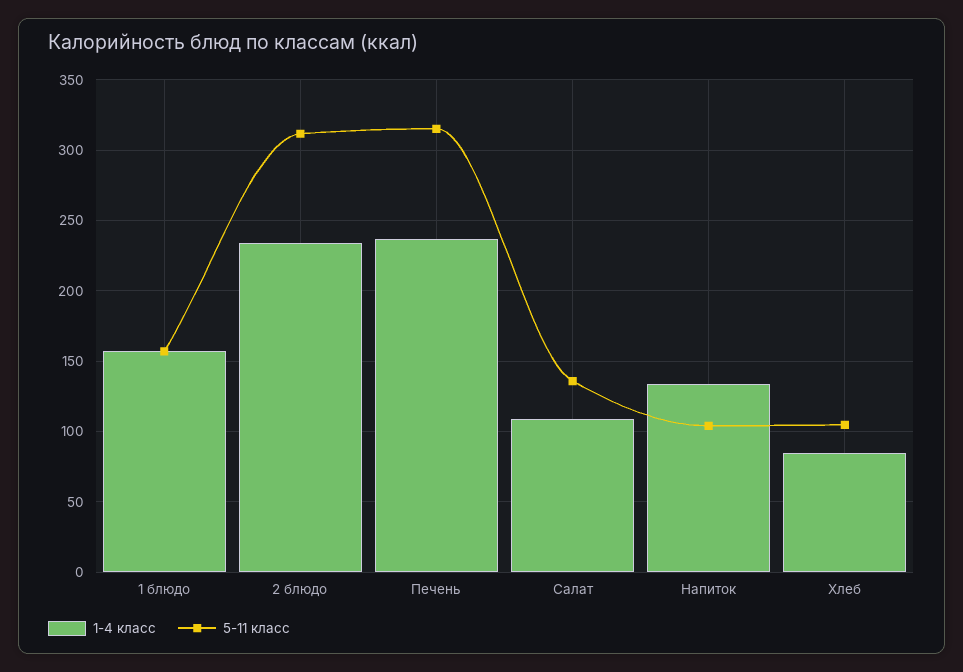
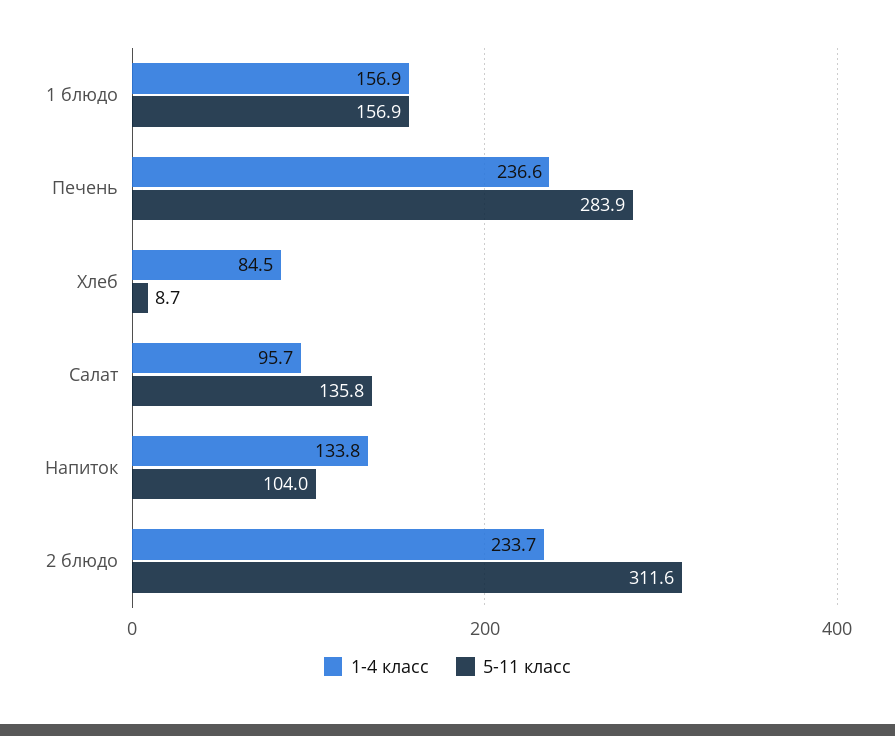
5-11 класс, Печень: 315 -> 283.9
1-4 класс, Салат: 110 -> 95.7
5-11 класс, Хлеб: 105 -> 8.7

